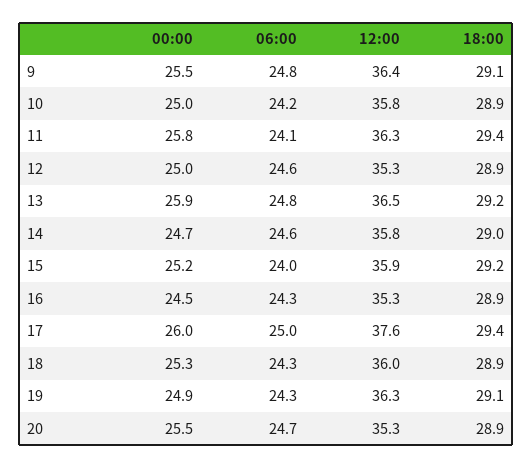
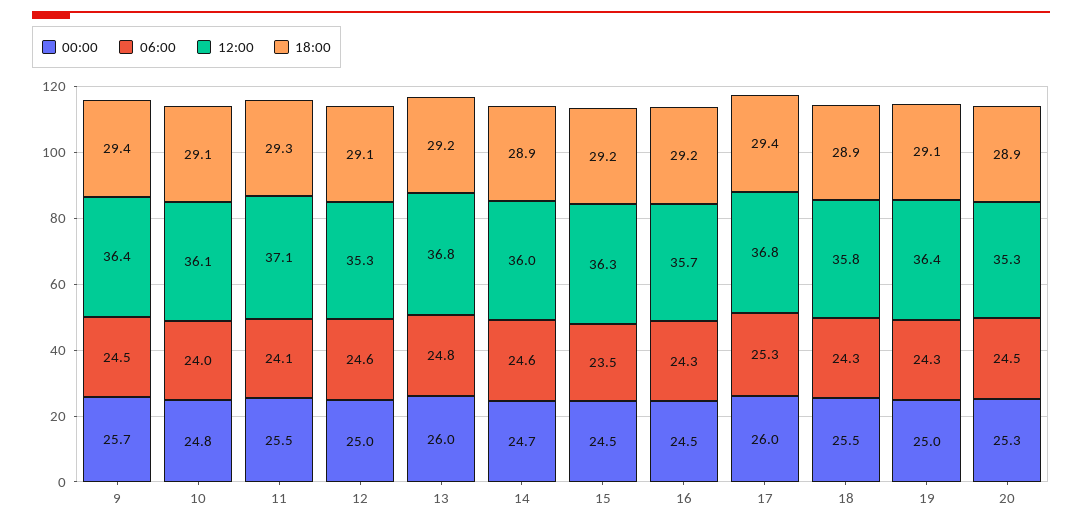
00:00, 9: 25.5 -> 25.7
06:00, 9: 24.8 -> 24.5
18:00, 9: 29.1 -> 29.4
00:00, 10: 25 -> 24.8
06:00, 10: 24.2 -> 24
12:00, 10: 35.8 -> 36.1
18:00, 10: 28.9 -> 29.1
00:00, 11: 25.8 -> 25.5
12:00, 11: 36.3 -> 37.1
18:00, 11: 29.4 -> 29.3
18:00, 12: 28.9 -> 29.1
00:00, 13: 25.9 -> 26
12:00, 13: 36.5 -> 36.8
12:00, 14: 35.8 -> 36
18:00, 14: 29 -> 28.9
00:00, 15: 25.2 -> 24.5
06:00, 15: 24 -> 23.5
12:00, 15: 35.9 -> 36.3
12:00, 16: 35.3 -> 35.7
18:00, 16: 28.9 -> 29.2
06:00, 17: 25 -> 25.3
12:00, 17: 37.6 -> 36.8
00:00, 18: 25.3 -> 25.5
12:00, 18: 36 -> 35.8
00:00, 19: 24.9 -> 25
12:00, 19: 36.3 -> 36.4
00:00, 20: 25.5 -> 25.3
06:00, 20: 24.7 -> 24.5

